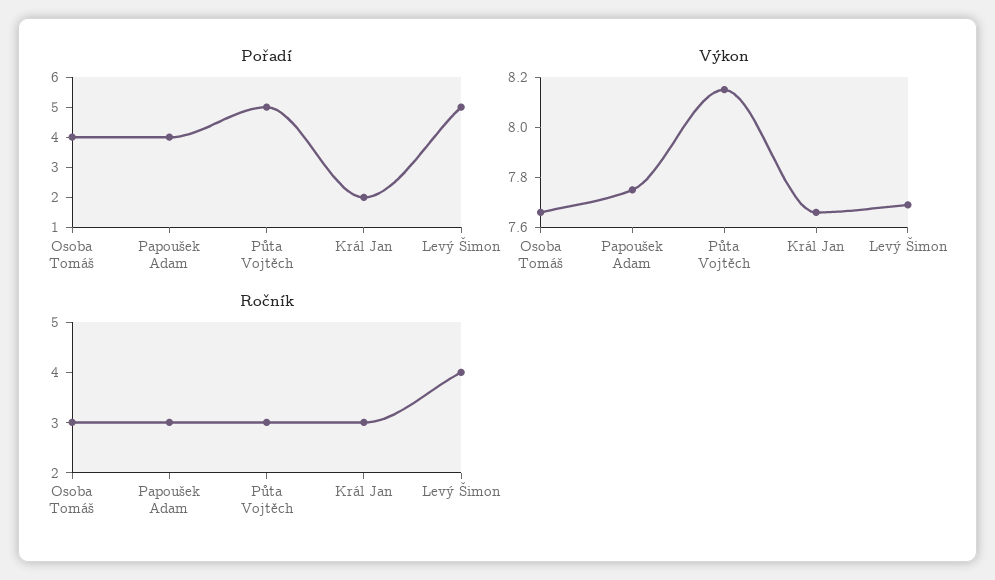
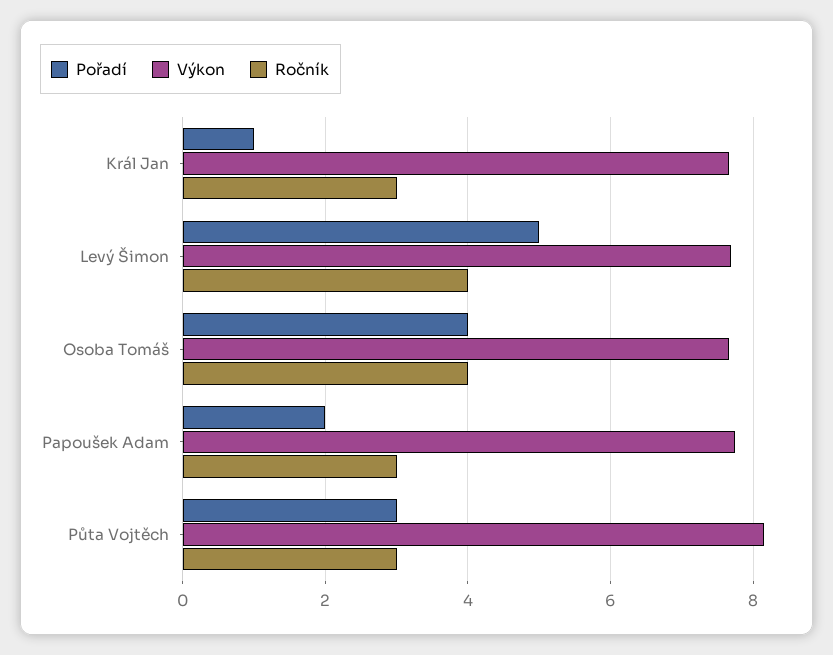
Pořadí, Papoušek Adam: 4 -> 2
Pořadí, Půta Vojtěch: 5 -> 3
Pořadí, Král Jan: 2 -> 1
Ročník, Osoba Tomáš: 3 -> 4

